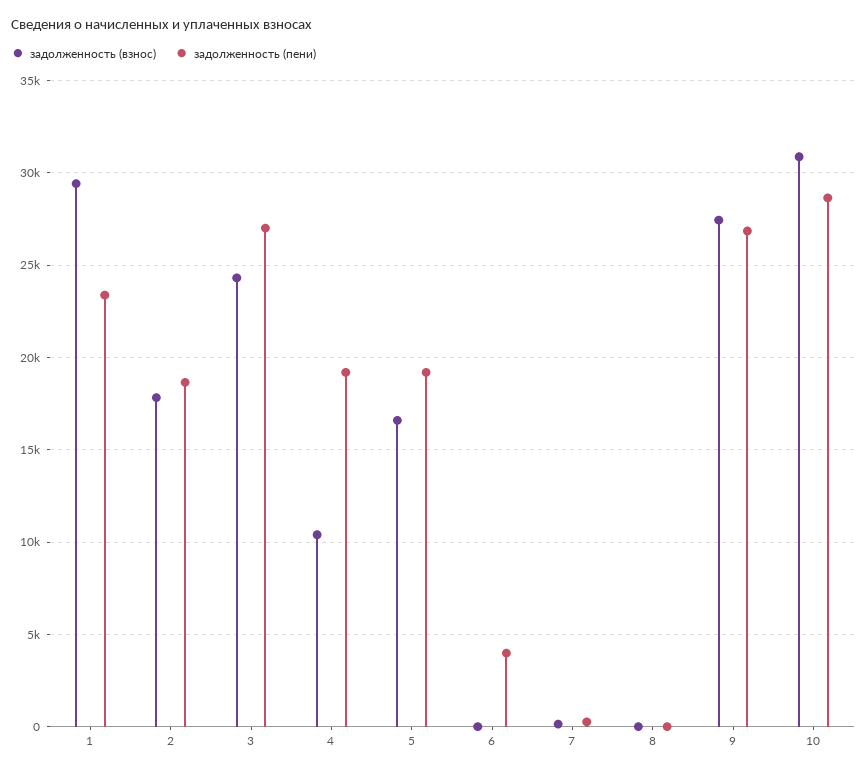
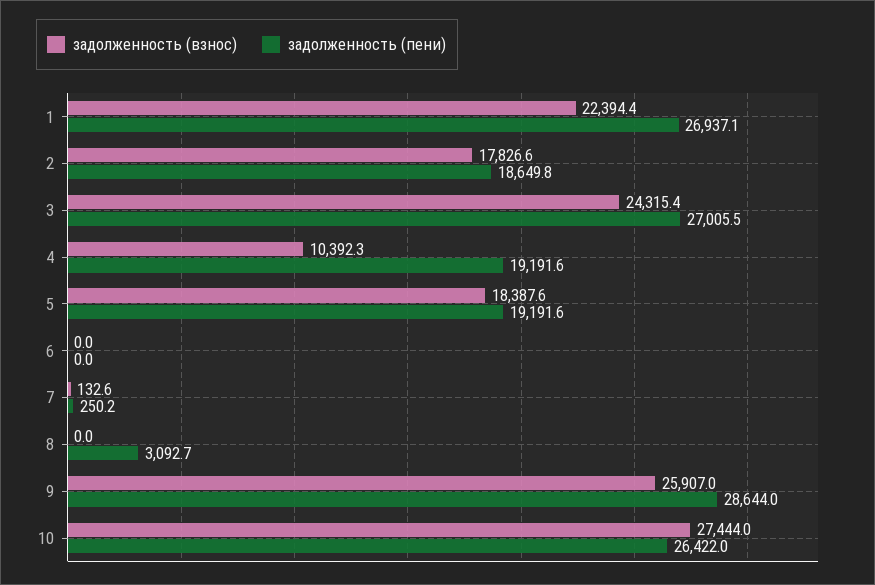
задолженность (взнос), 1: 29500 -> 22394.4
задолженность (пени), 1: 23500 -> 26937.1
задолженность (взнос), 5: 16500 -> 18387.6
задолженность (пени), 6: 4000 -> 0
задолженность (пени), 8: 0 -> 3092.7
задолженность (взнос), 9: 27500 -> 25907
задолженность (пени), 9: 27000 -> 28644
задолженность (взнос), 10: 31000 -> 27444
задолженность (пени), 10: 28500 -> 26422

